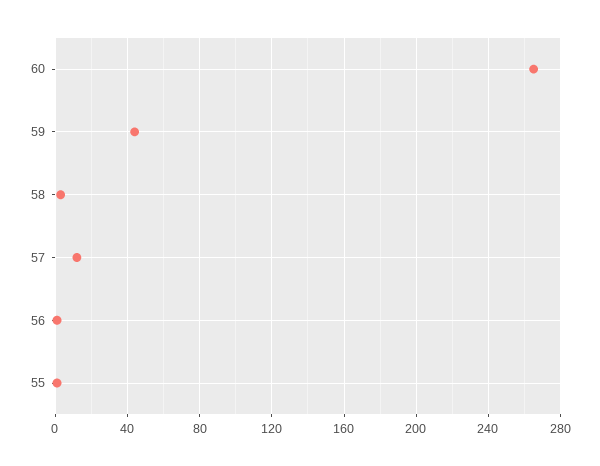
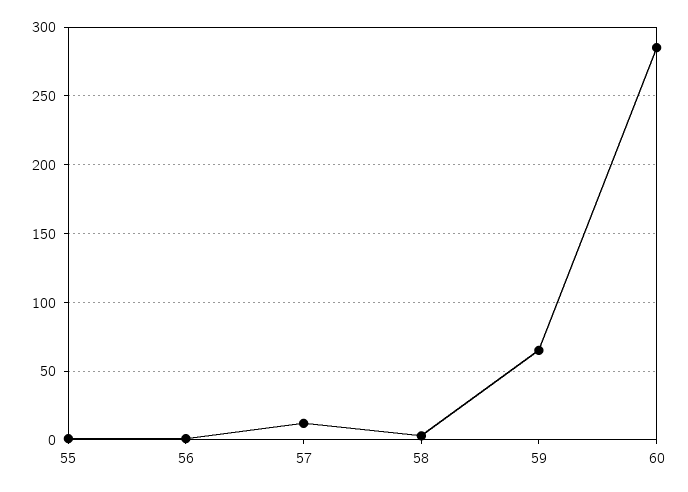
60: 265 -> 285
59: 45 -> 65

